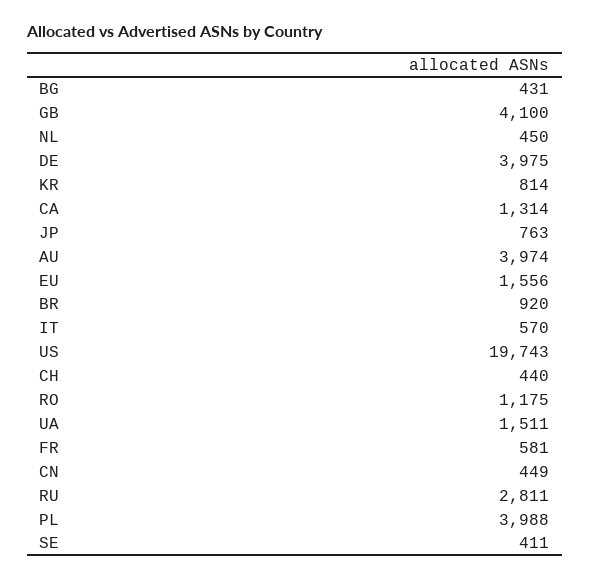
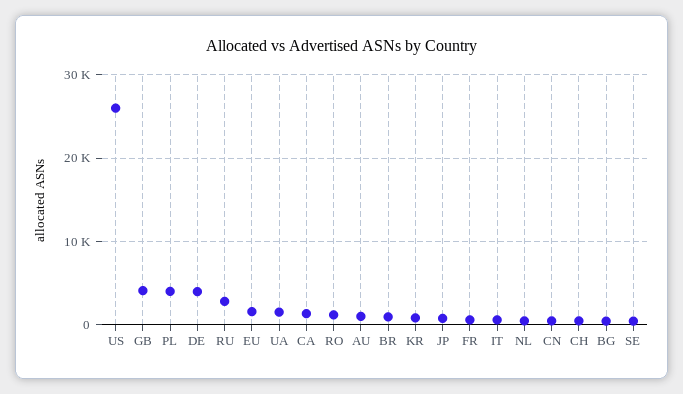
AU: 3974 -> 1000
US: 19743 -> 26000

